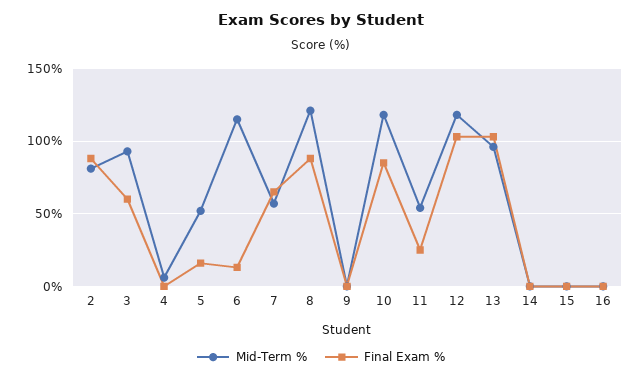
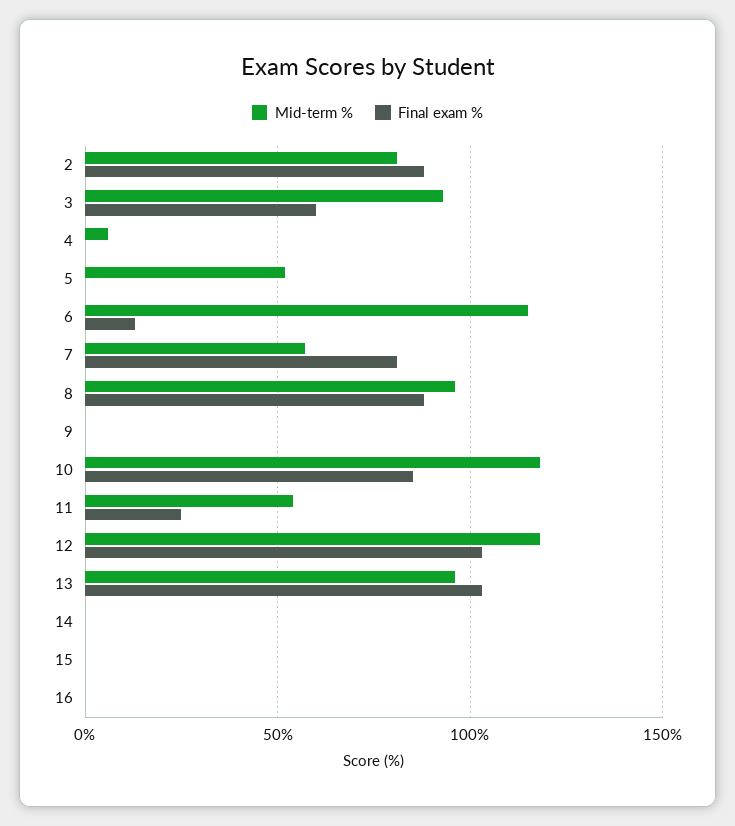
Final Exam %, 5: 15 -> 0
Final Exam %, 7: 65 -> 80
Mid-Term %, 8: 120 -> 95

